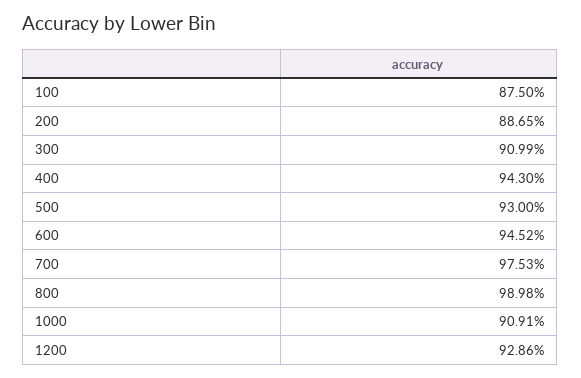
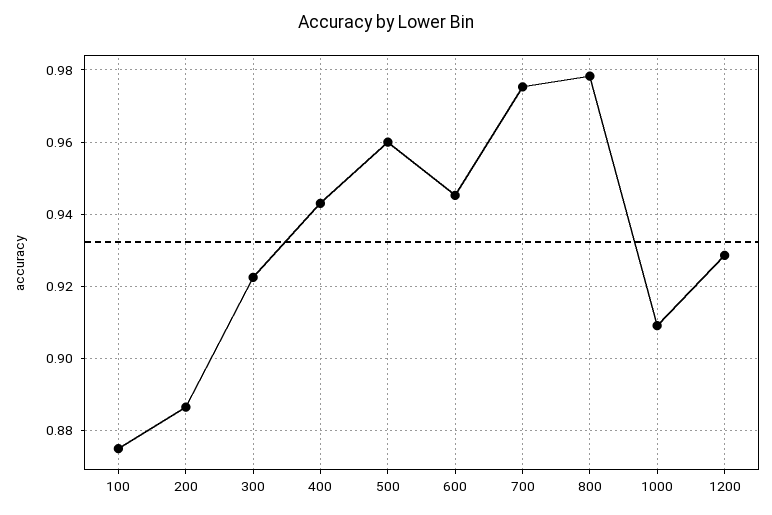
300: 0.9099 -> 0.922
500: 0.93 -> 0.96
800: 0.9898 -> 0.978

